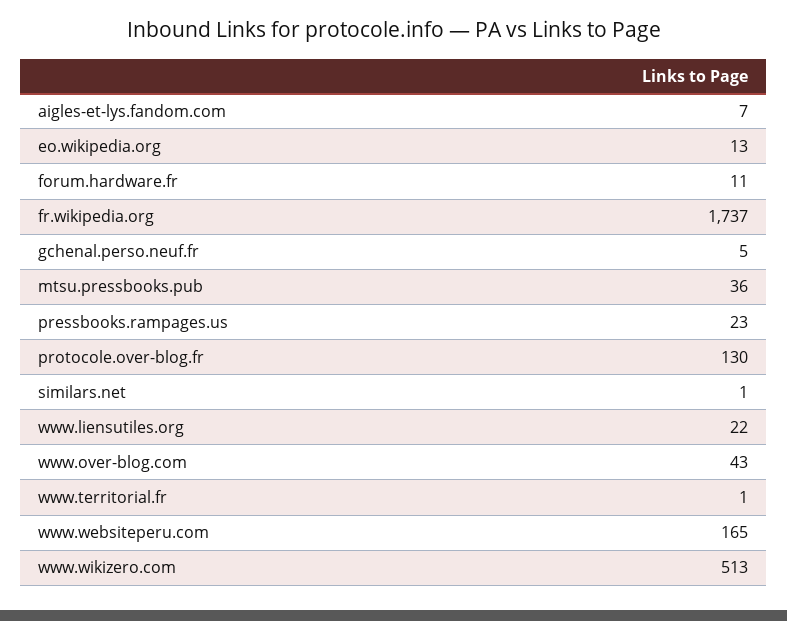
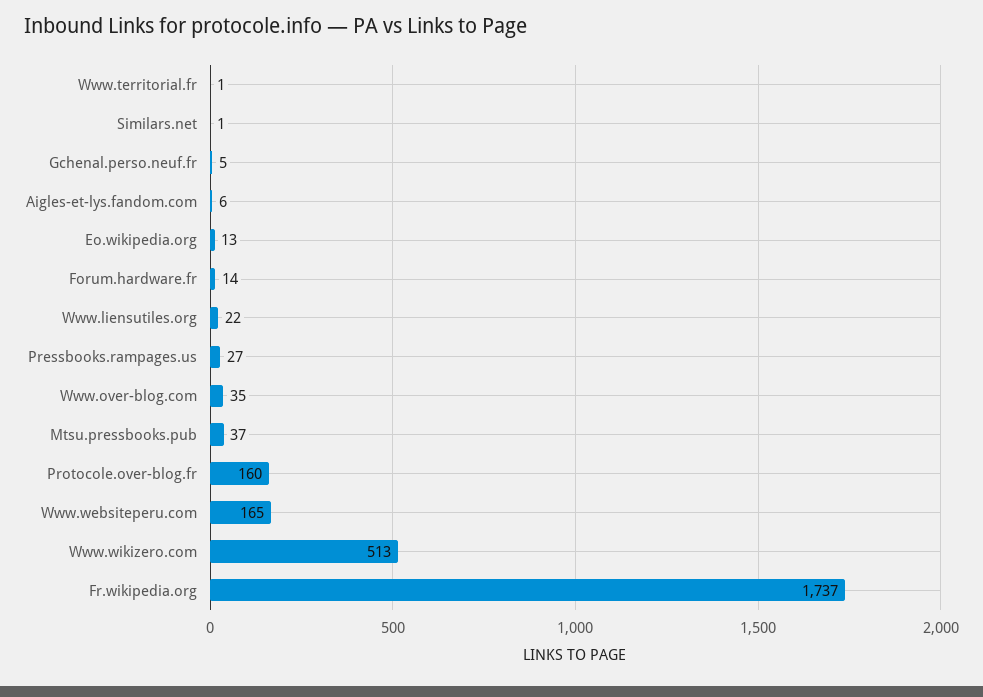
aigles-et-lys.fandom.com: 7 -> 6
forum.hardware.fr: 11 -> 14
mtsu.pressbooks.pub: 36 -> 37
pressbooks.rampages.us: 23 -> 27
protocole.over-blog.fr: 130 -> 160
www.over-blog.com: 43 -> 35

